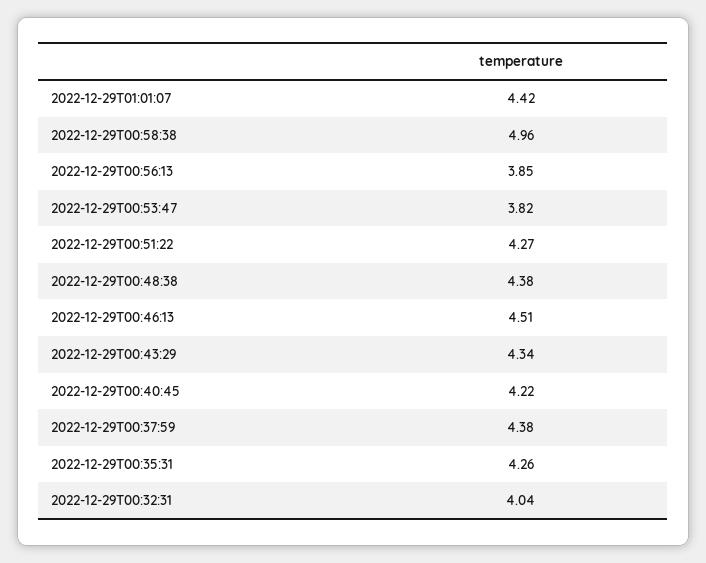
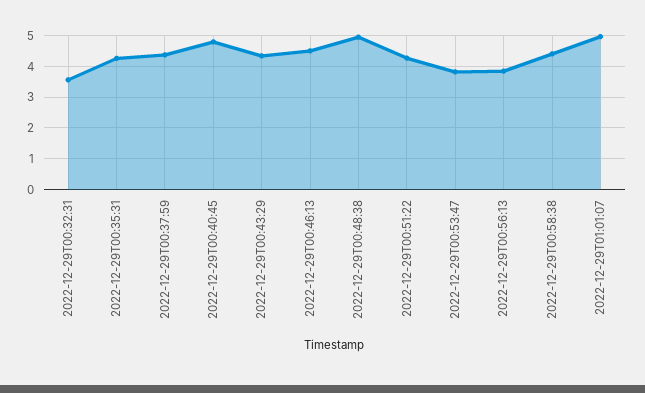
2022-12-29T01:01:07: 4.42 -> 5
2022-12-29T00:58:38: 4.96 -> 4.4
2022-12-29T00:48:38: 4.38 -> 5
2022-12-29T00:40:45: 4.22 -> 4.8
2022-12-29T00:32:31: 4.04 -> 3.6

